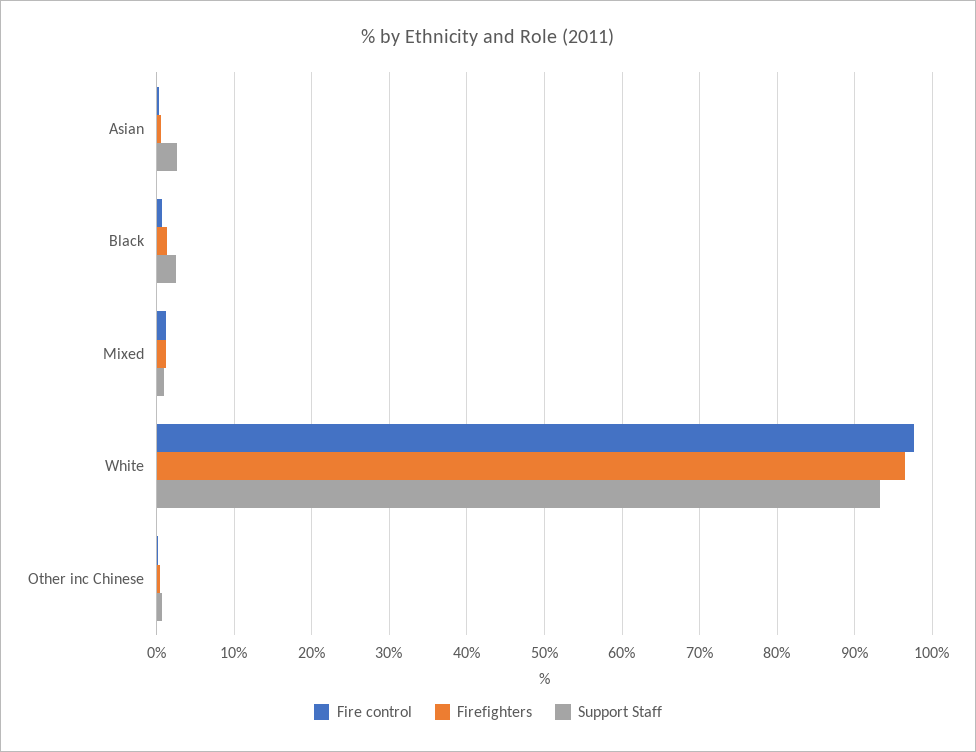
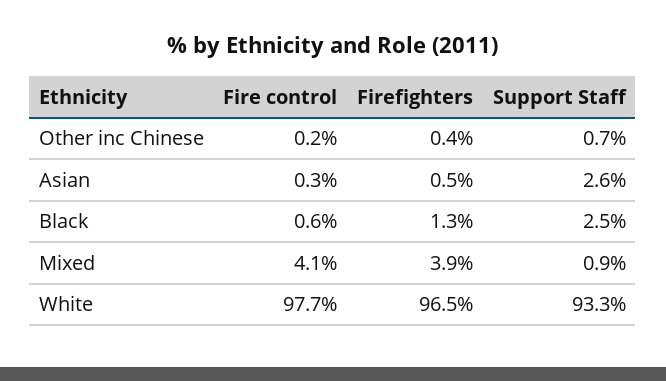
Fire control, Mixed: 1 -> 4.1
Firefighters, Mixed: 1 -> 3.9

